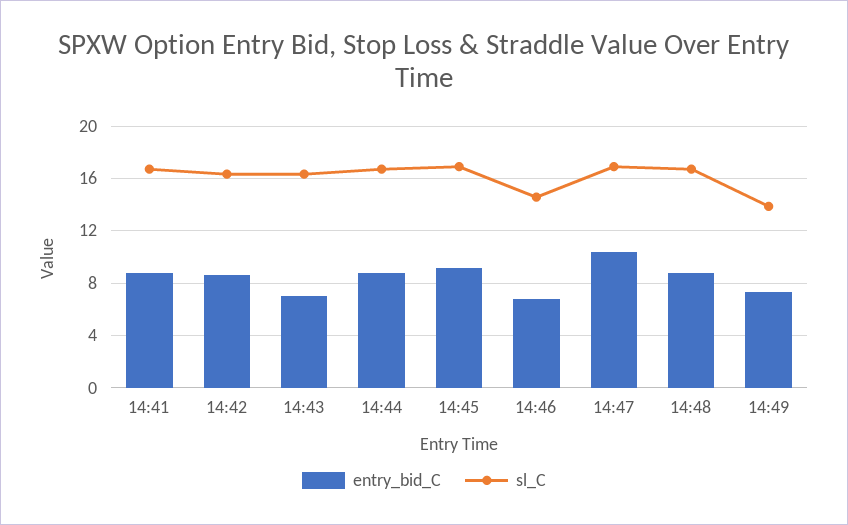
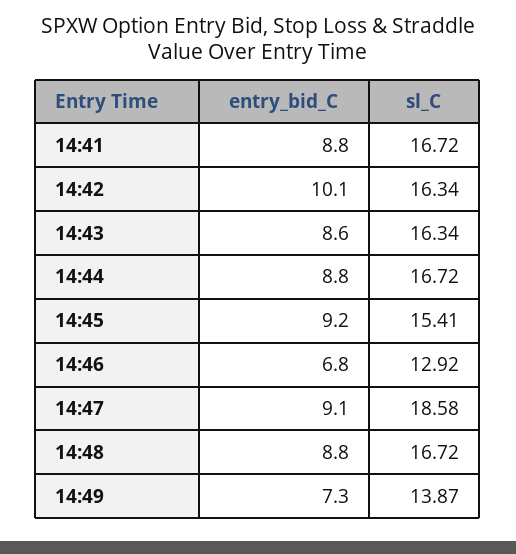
entry_bid_C, 14:42: 8.5 -> 10.1
entry_bid_C, 14:43: 7 -> 8.6
sl_C, 14:45: 17 -> 15.41
sl_C, 14:46: 14.5 -> 12.92
entry_bid_C, 14:47: 10.5 -> 9.1
sl_C, 14:47: 17 -> 18.58

